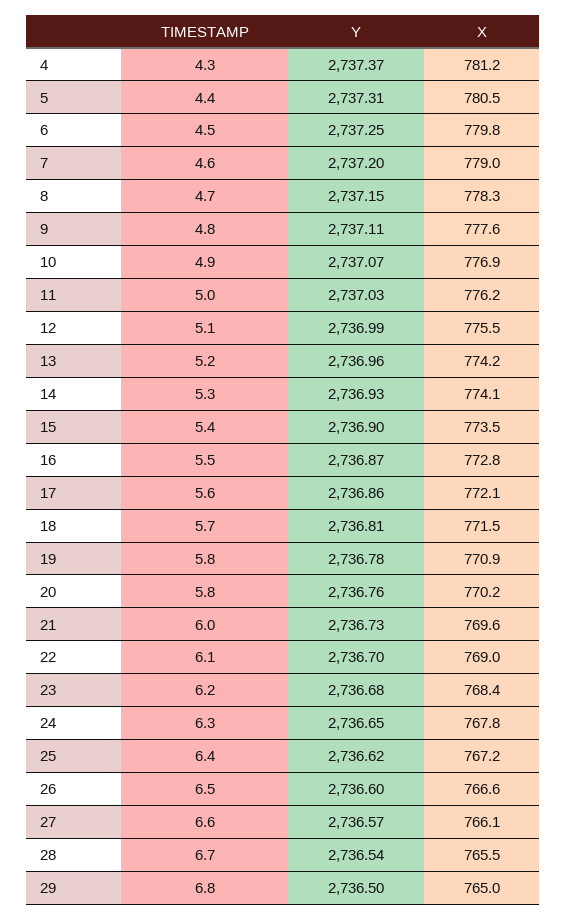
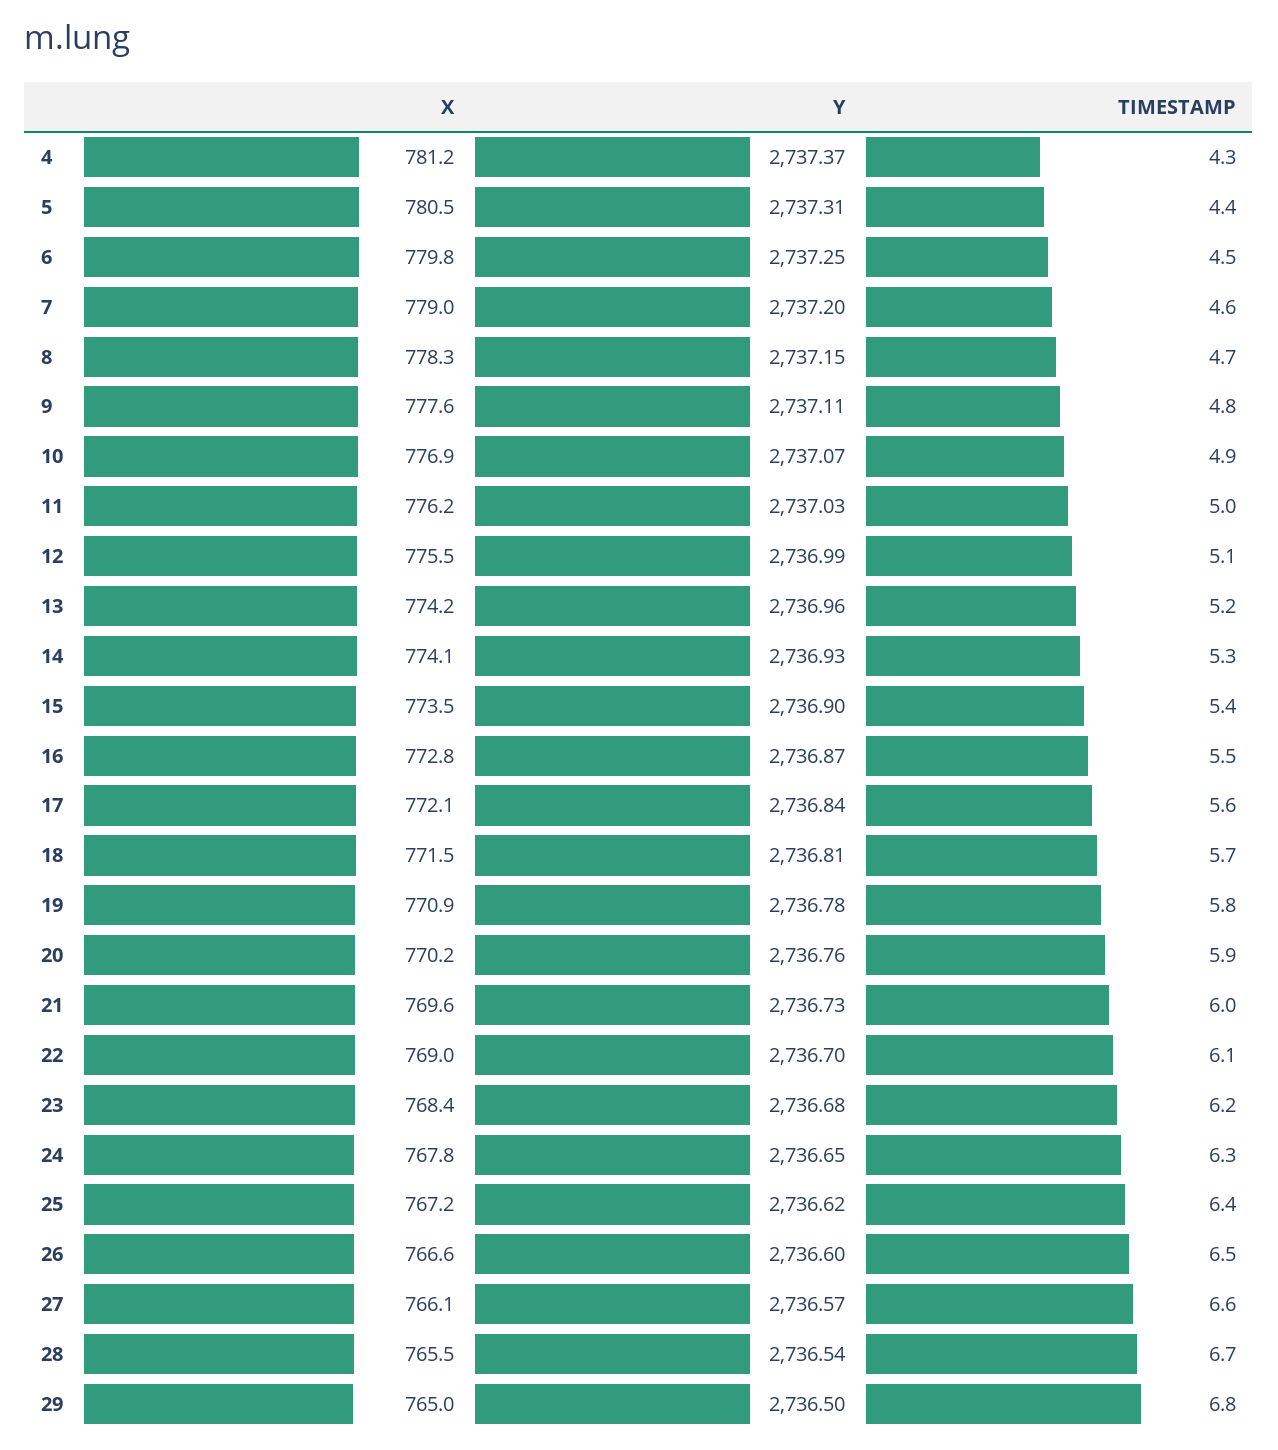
Y, 17: 2736.86 -> 2736.84
TIMESTAMP, 20: 5.8 -> 5.9

